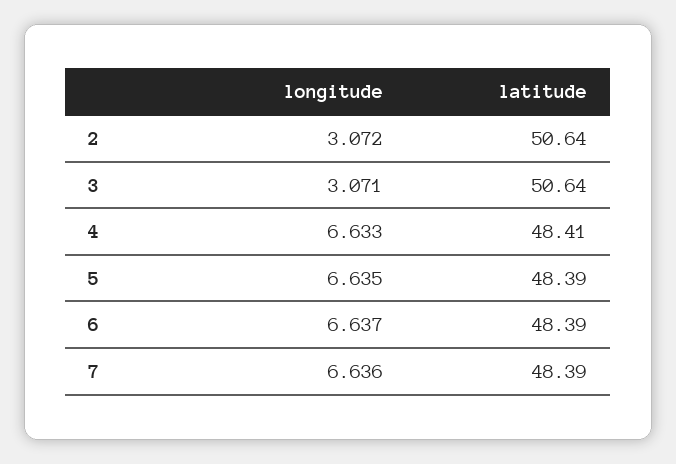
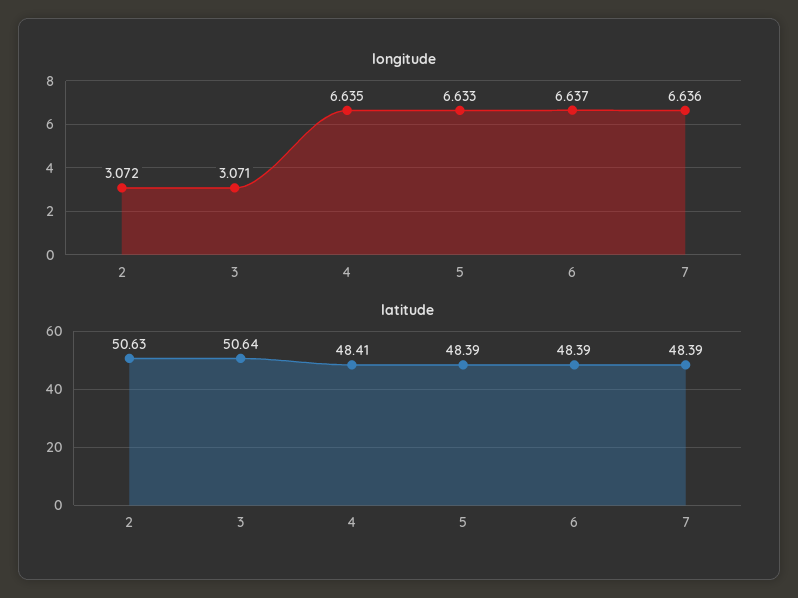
latitude, 2: 50.64 -> 50.63
longitude, 4: 6.633 -> 6.635
longitude, 5: 6.635 -> 6.633

